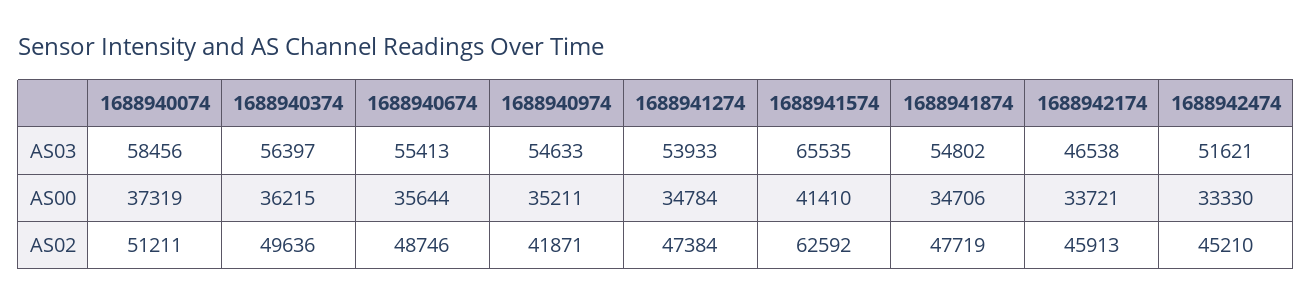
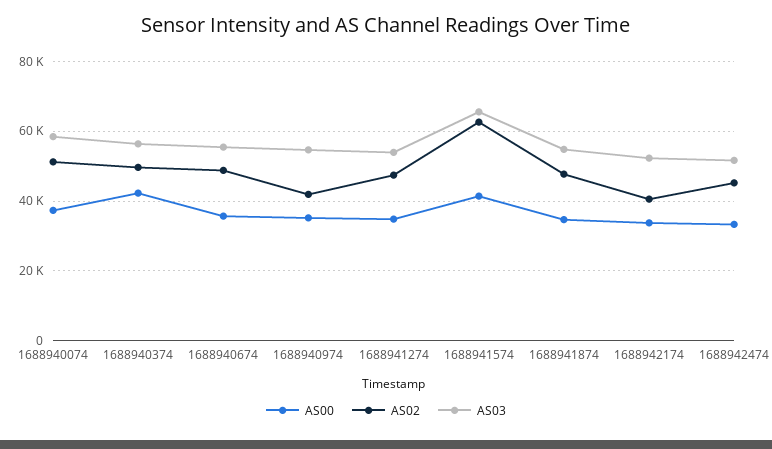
AS03, 1688942174: 46538 -> 52000
AS00, 1688940374: 36215 -> 42000
AS02, 1688942174: 45913 -> 40000

